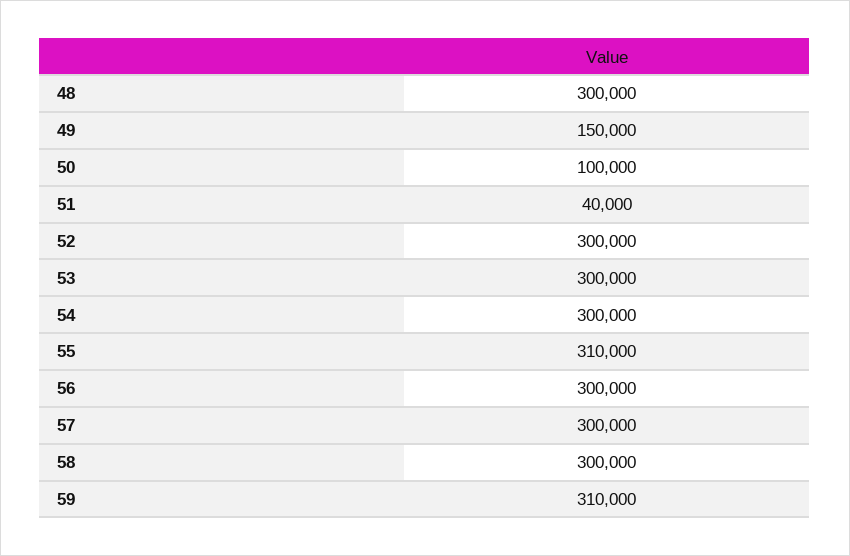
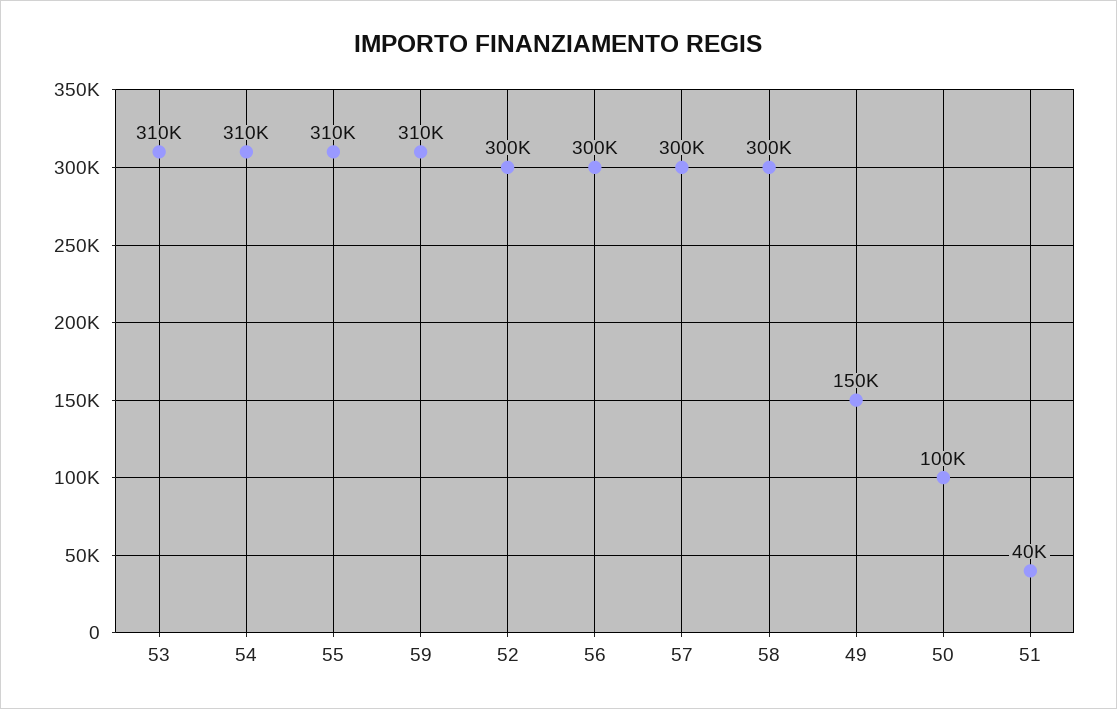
48: 300000 -> none
53: 300000 -> 310000
54: 300000 -> 310000

